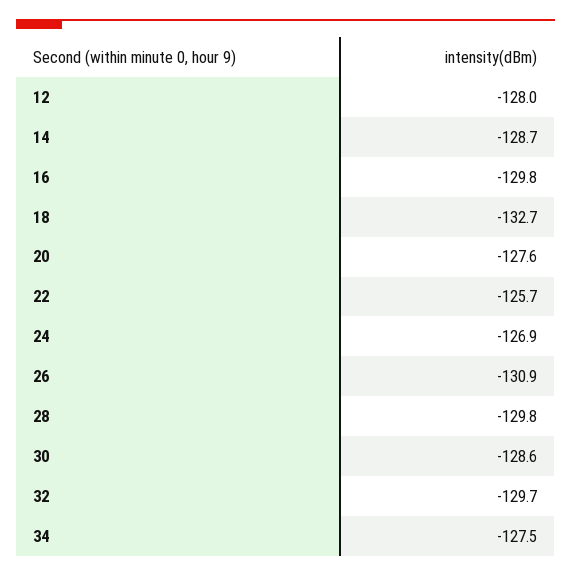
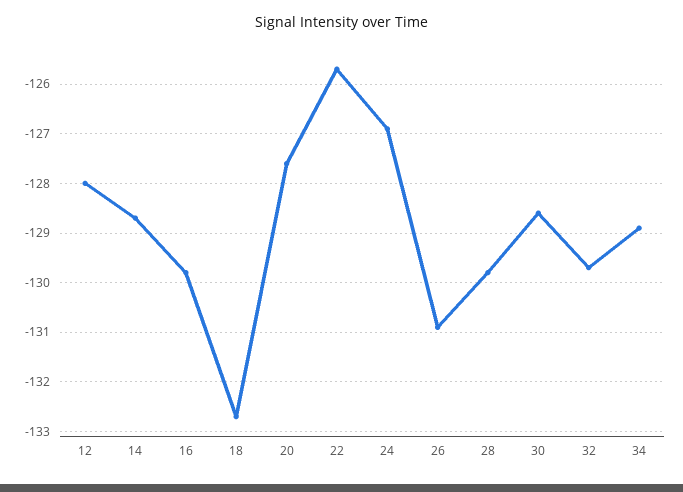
34: -127.5 -> -129

